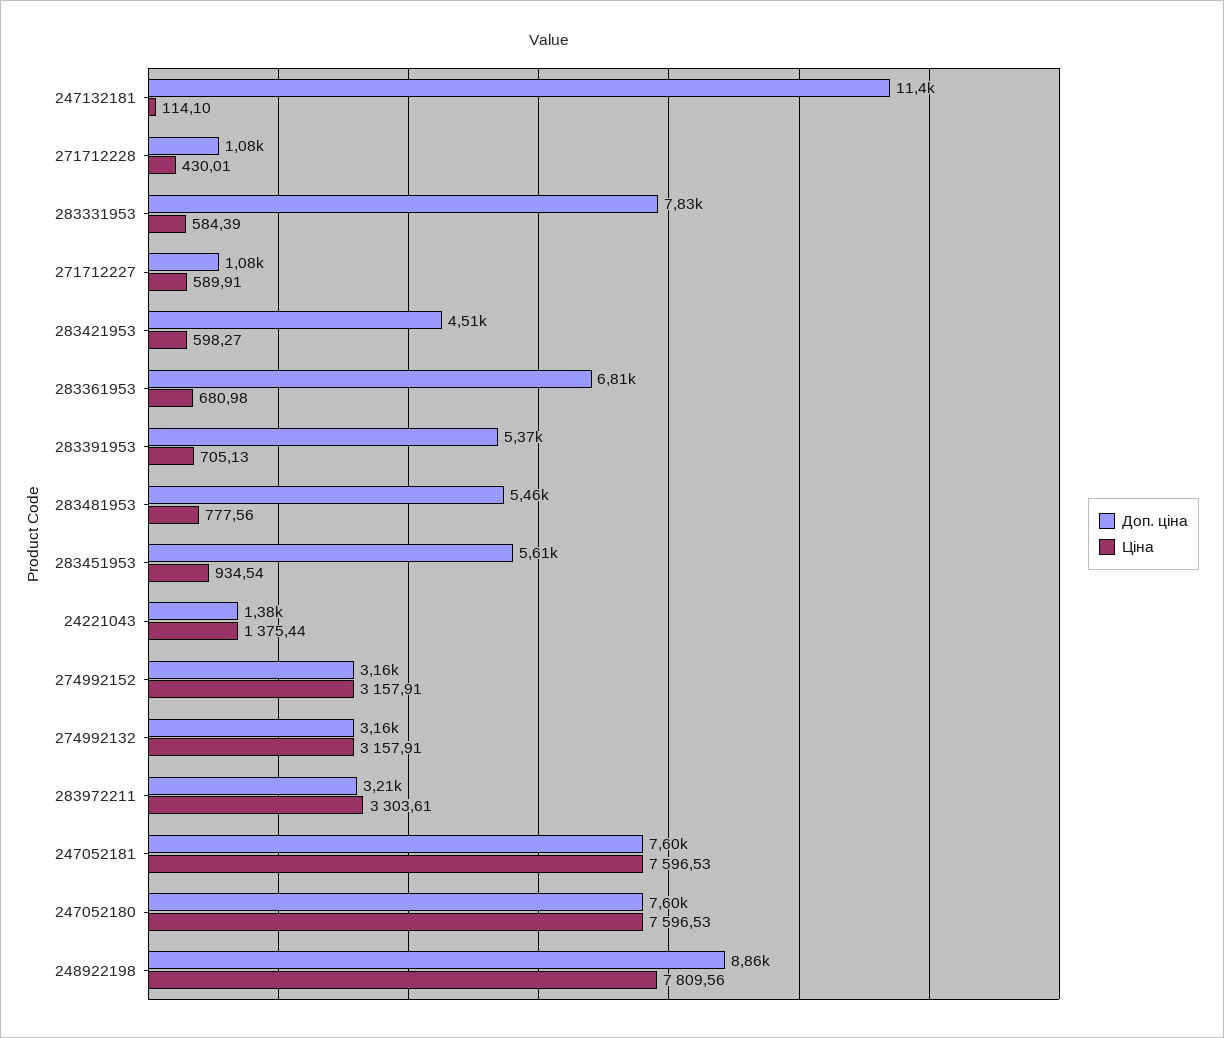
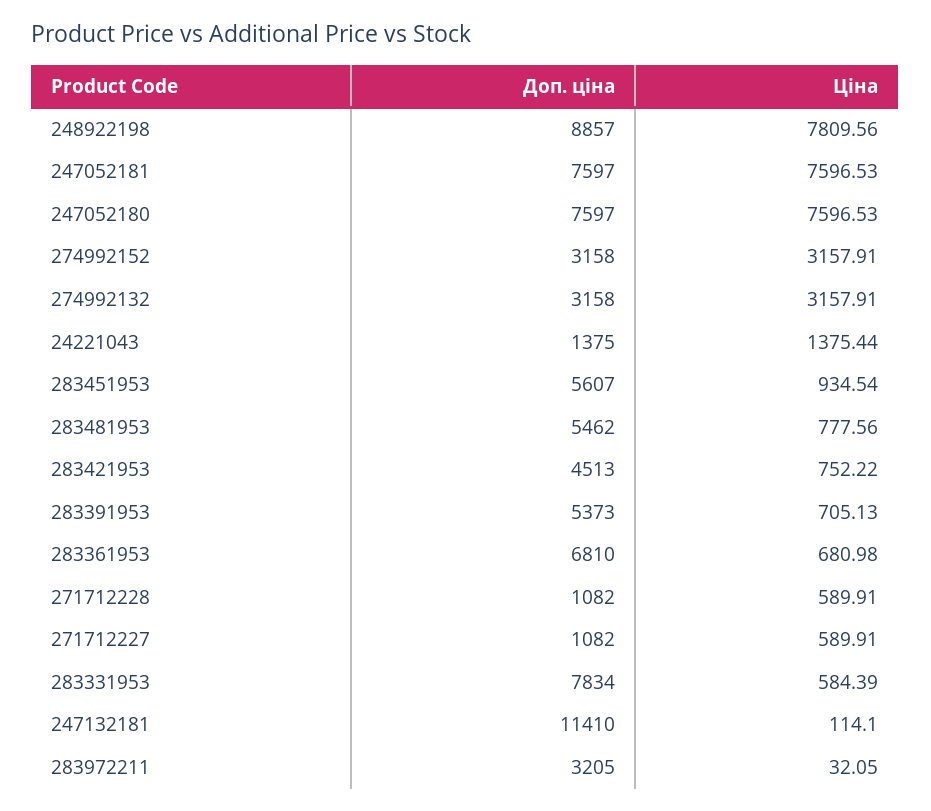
Ціна, 271712228: 430.01 -> 589.91
Ціна, 283421953: 598.27 -> 752.22
Ціна, 283972211: 3303.61 -> 32.05

